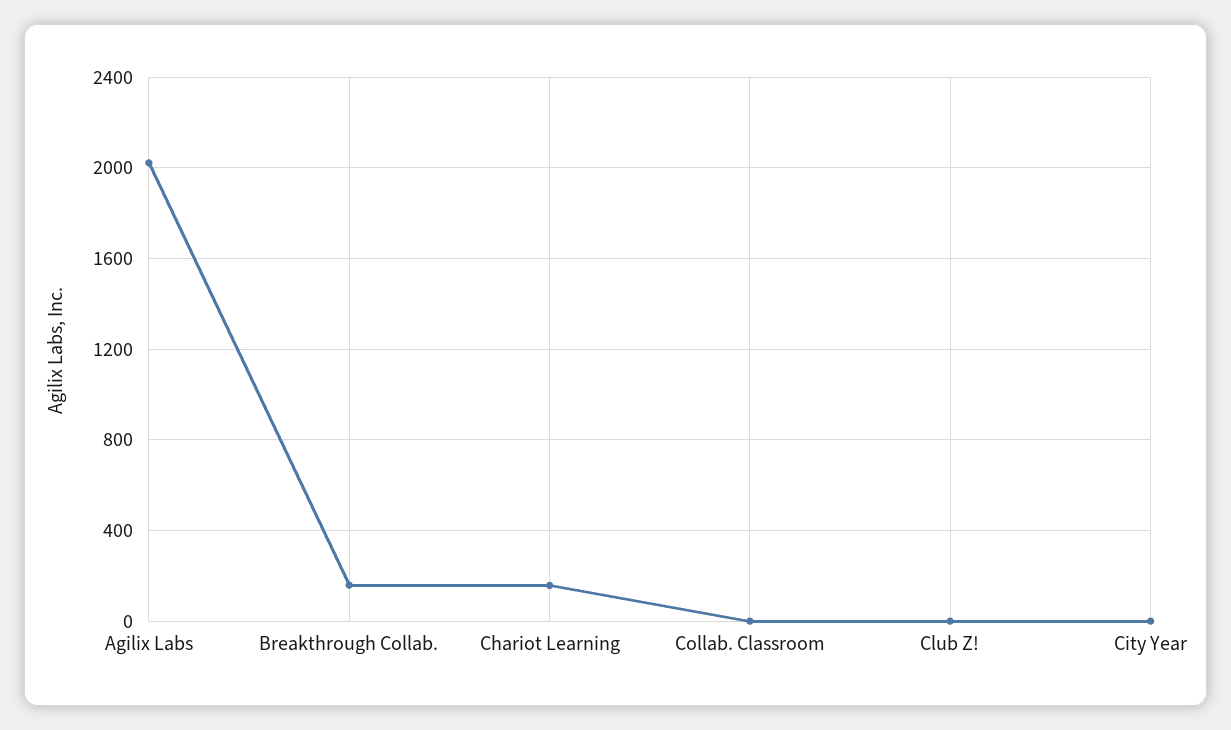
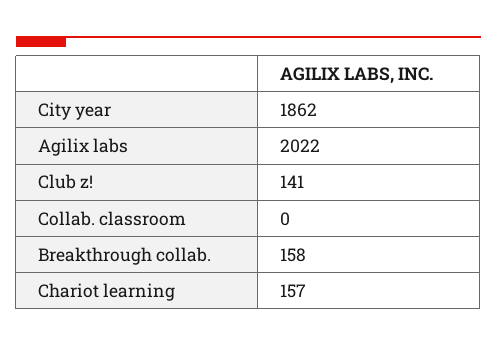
Club Z!: 0 -> 141
City Year: 0 -> 1862

